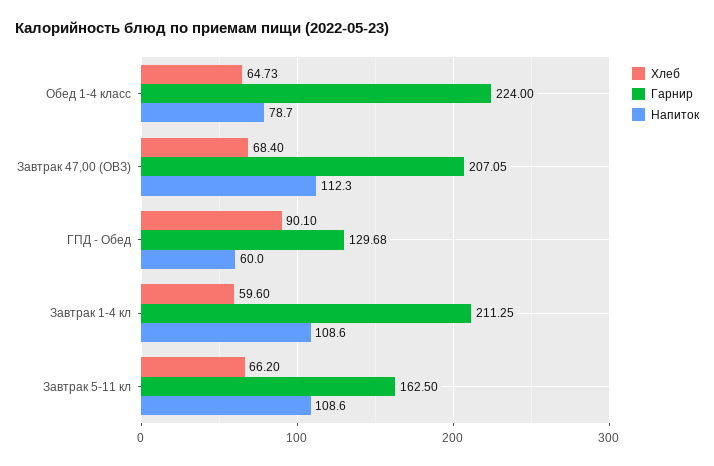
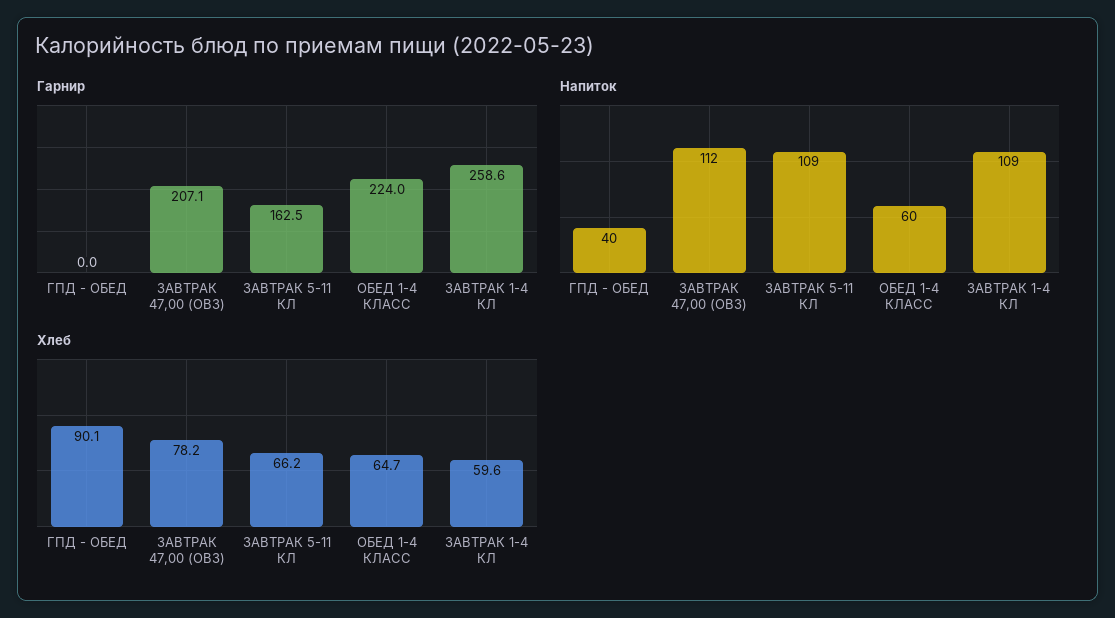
Напиток, Обед 1-4 класс: 78.7 -> 60
Хлеб, Завтрак 47,00 (ОВЗ): 68.4 -> 78.2
Гарнир, ГПД - Обед: 129.68 -> 0
Напиток, ГПД - Обед: 60 -> 40
Гарнир, Завтрак 1-4 кл: 211.25 -> 258.6

